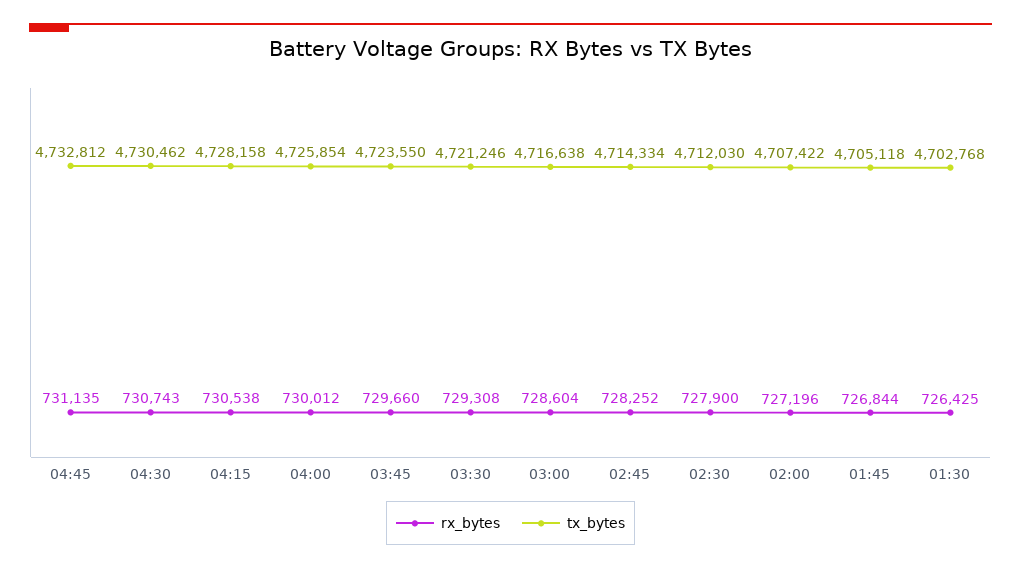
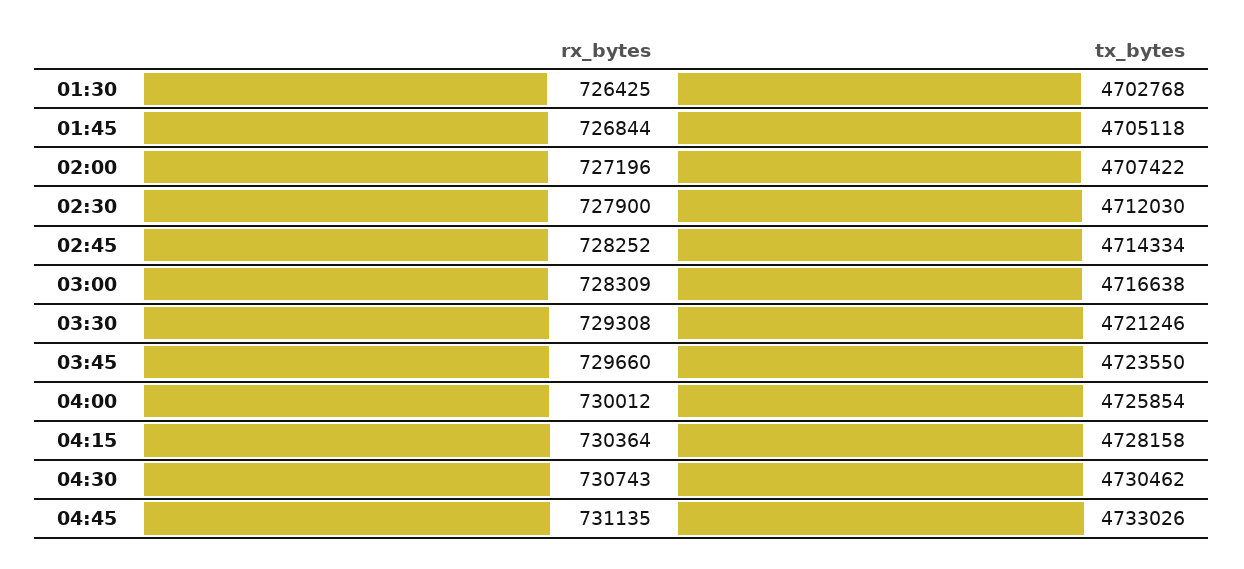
tx_bytes, 04:45: 4732812 -> 4733026
rx_bytes, 04:15: 730538 -> 730364
rx_bytes, 03:00: 728604 -> 728309

